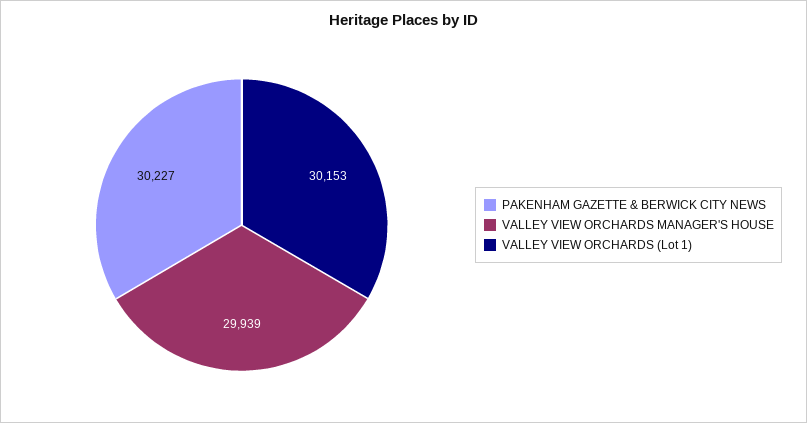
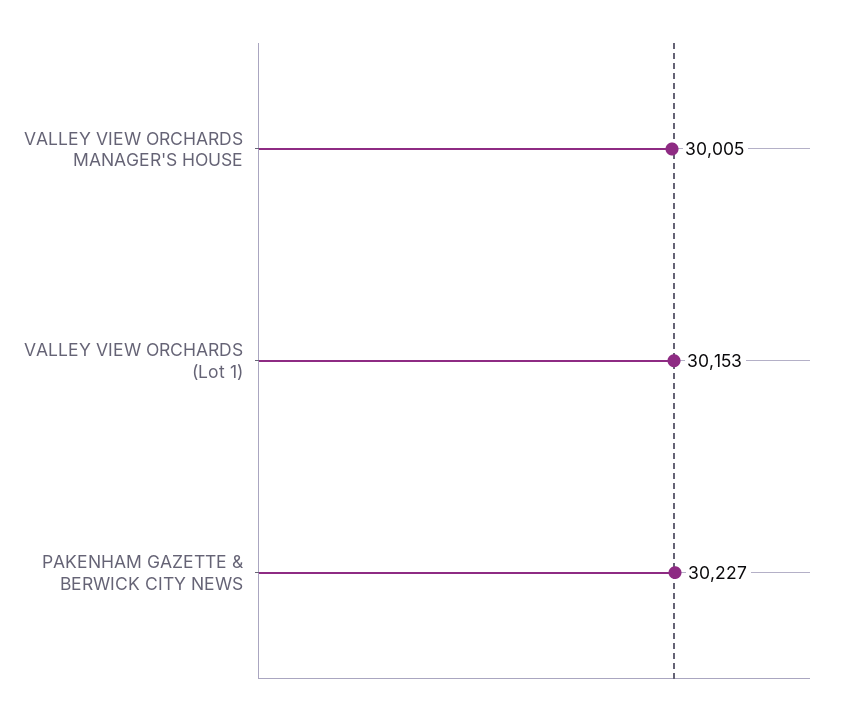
VALLEY VIEW ORCHARDS MANAGER'S HOUSE: 29939 -> 30005

